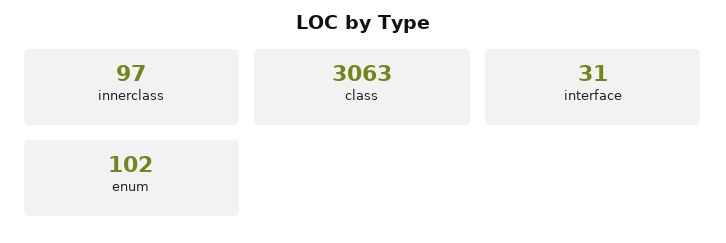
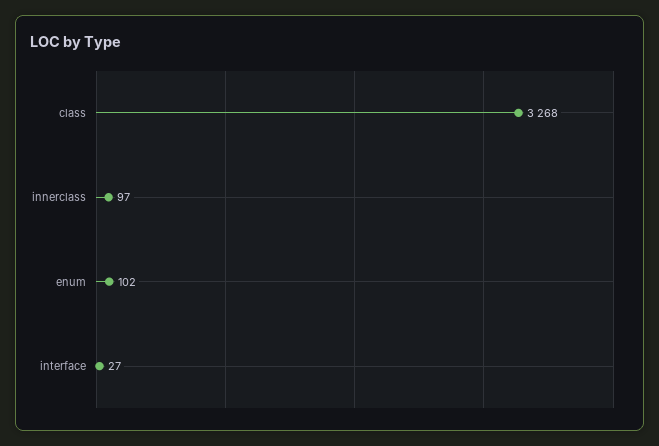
class: 3063 -> 3268
interface: 31 -> 27

